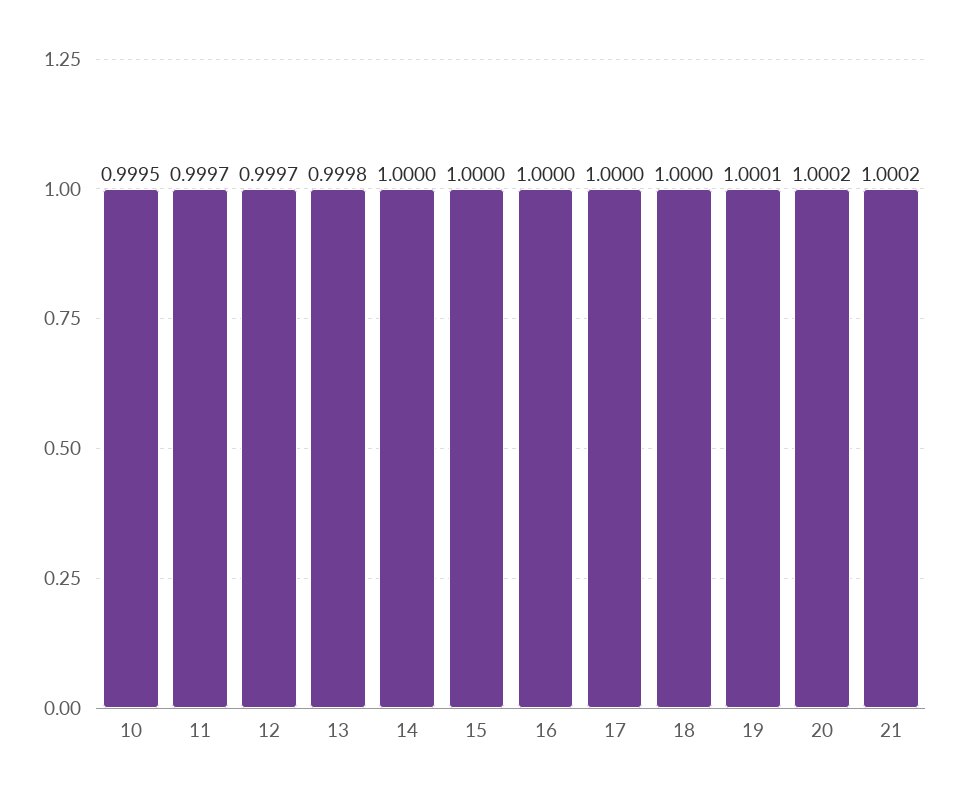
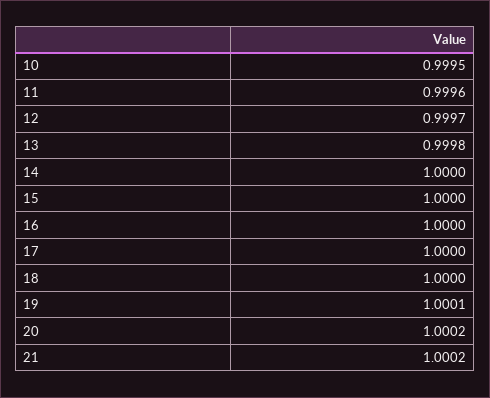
11: 0.9997 -> 0.9996

